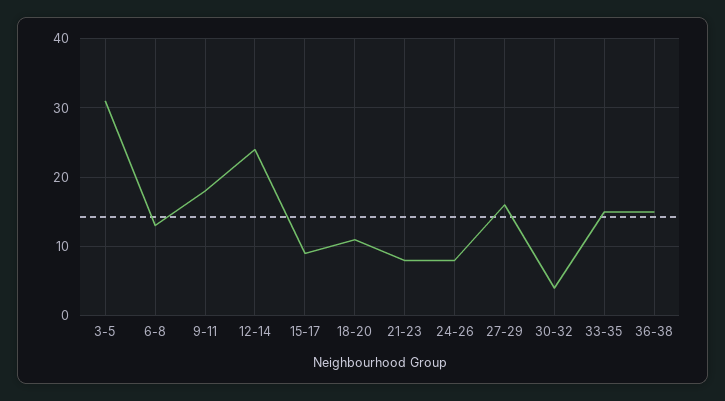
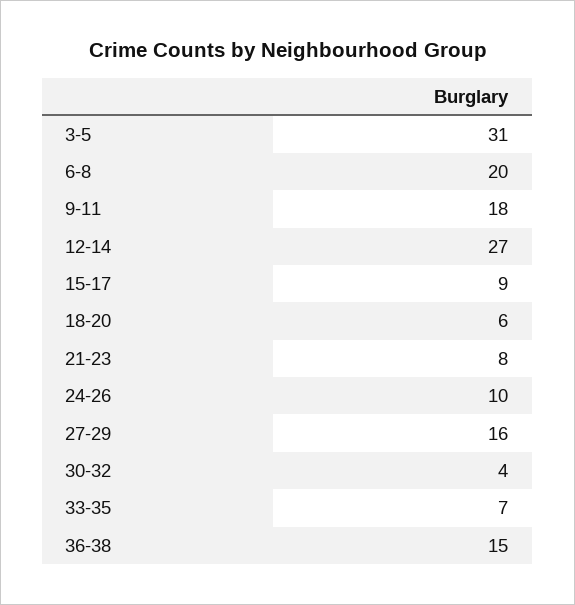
6-8: 13 -> 20
12-14: 24 -> 27
18-20: 11 -> 6
24-26: 8 -> 10
33-35: 15 -> 7

